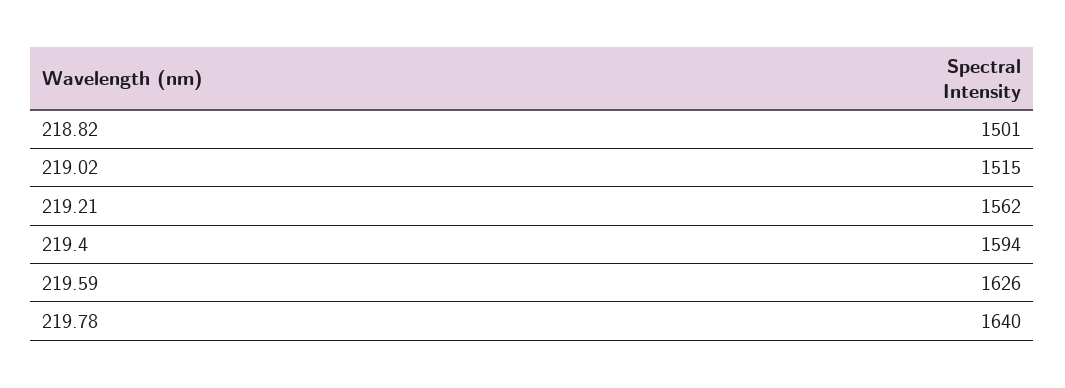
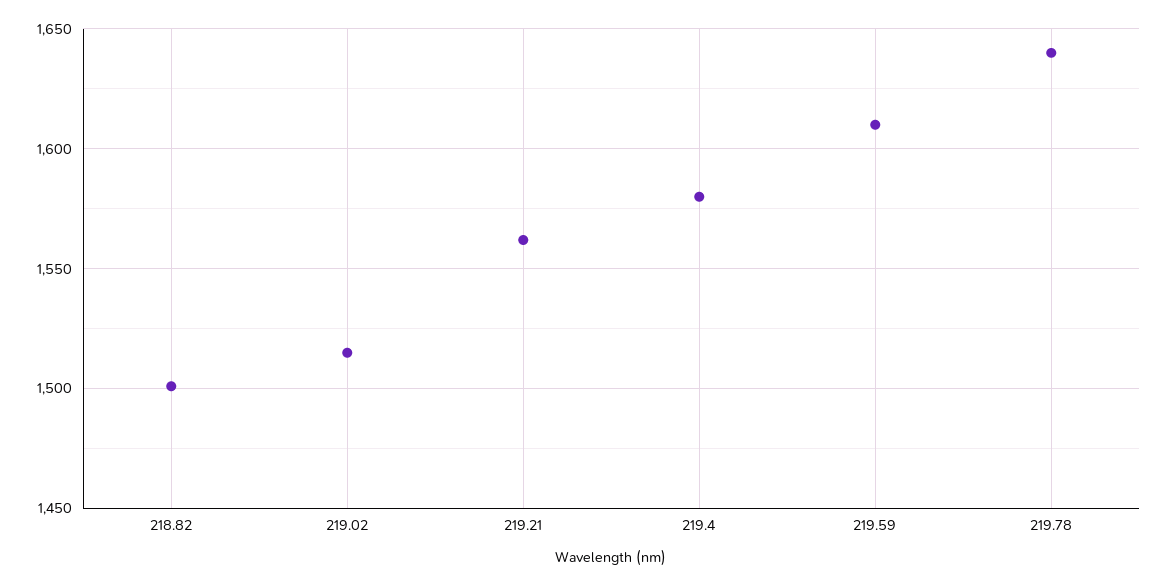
219.4: 1594 -> 1580
219.59: 1626 -> 1610

